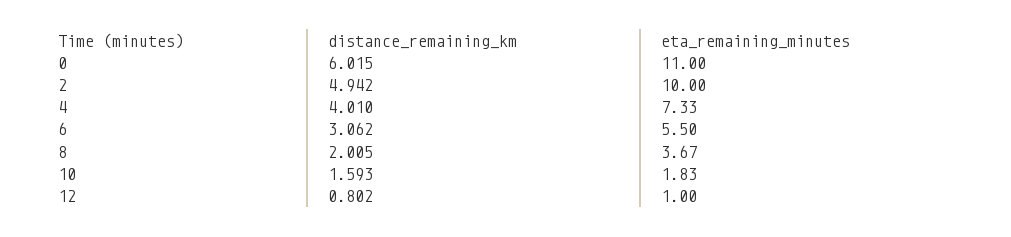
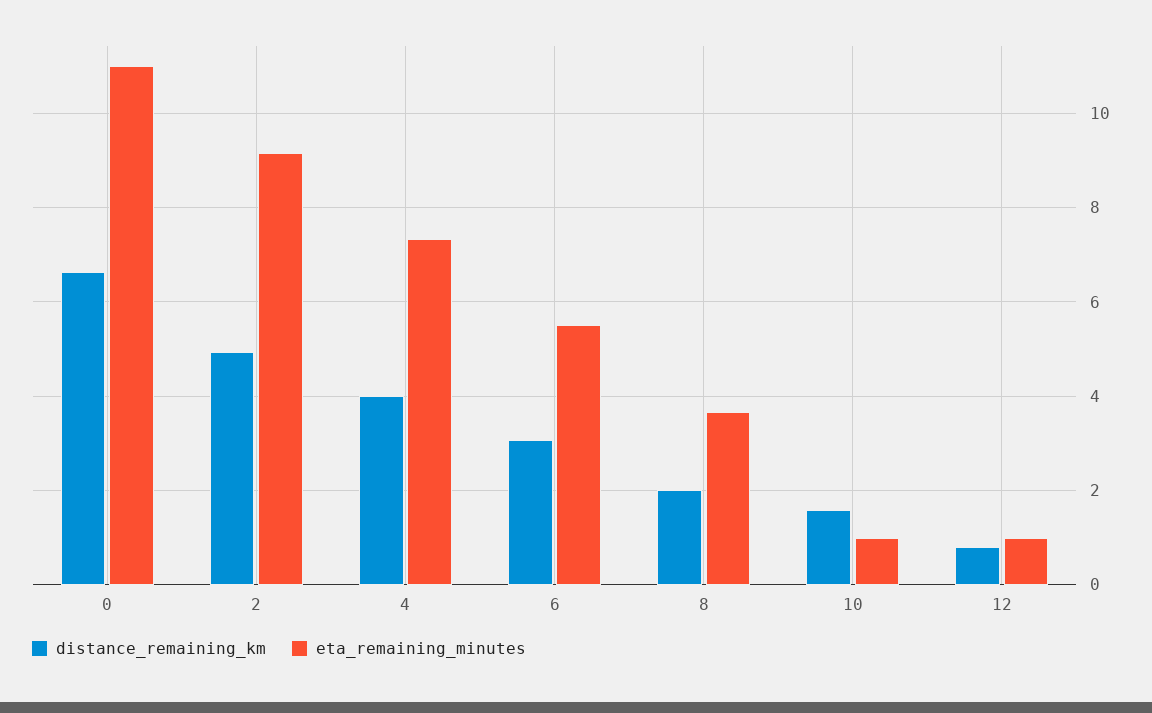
distance_remaining_km, 0: 6.015 -> 6.6
eta_remaining_minutes, 2: 10 -> 9.2
eta_remaining_minutes, 10: 1.83 -> 1

